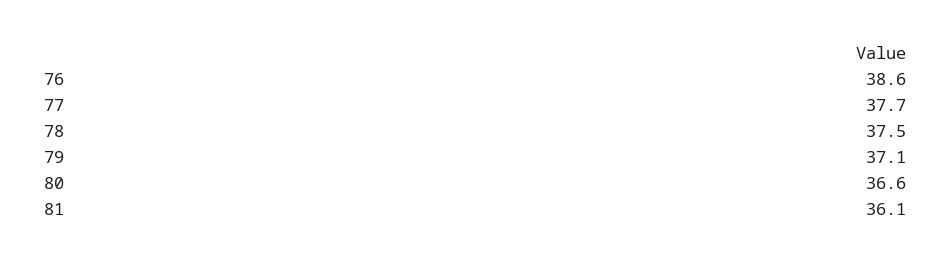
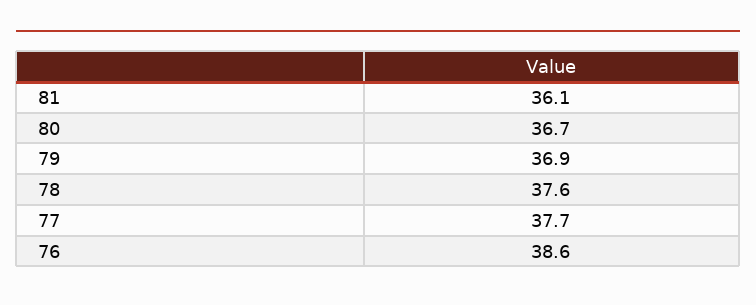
78: 37.5 -> 37.6
79: 37.1 -> 36.9
80: 36.6 -> 36.7

